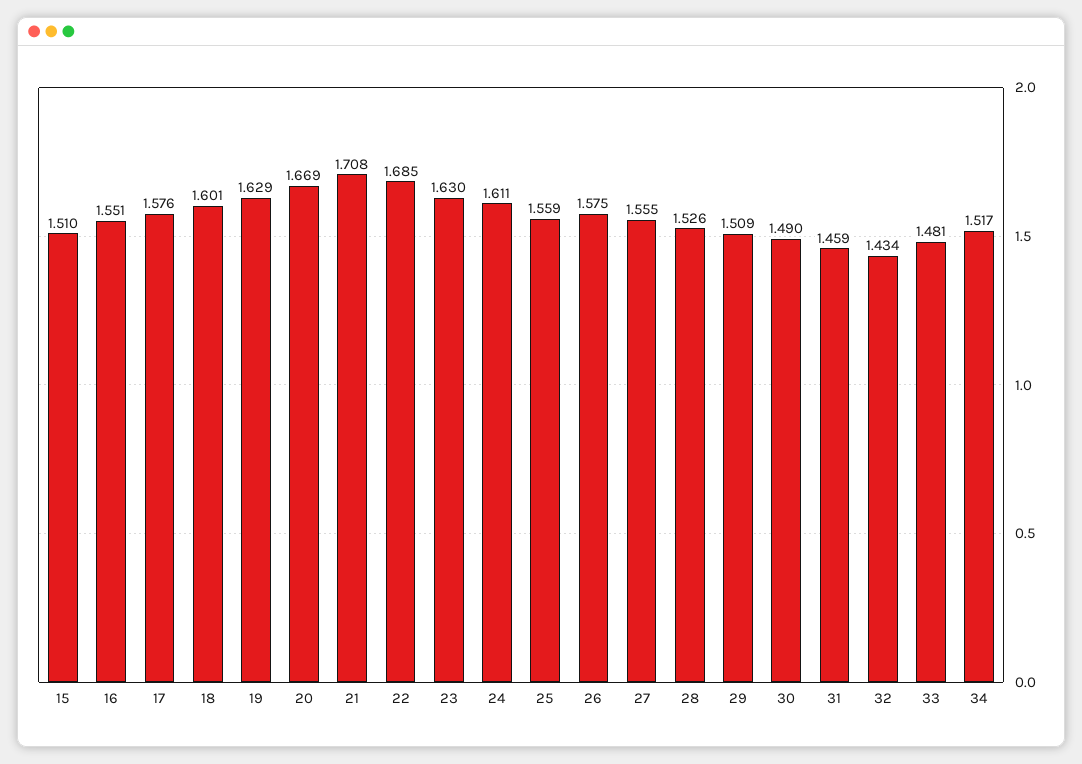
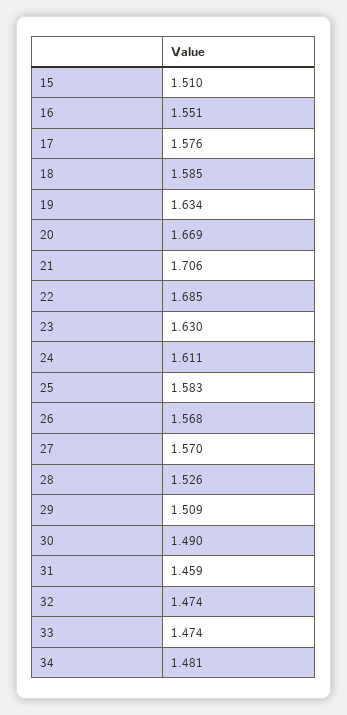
18: 1.601 -> 1.585
19: 1.629 -> 1.634
21: 1.708 -> 1.706
25: 1.559 -> 1.583
26: 1.575 -> 1.568
27: 1.555 -> 1.57
32: 1.434 -> 1.474
33: 1.481 -> 1.474
34: 1.517 -> 1.481

